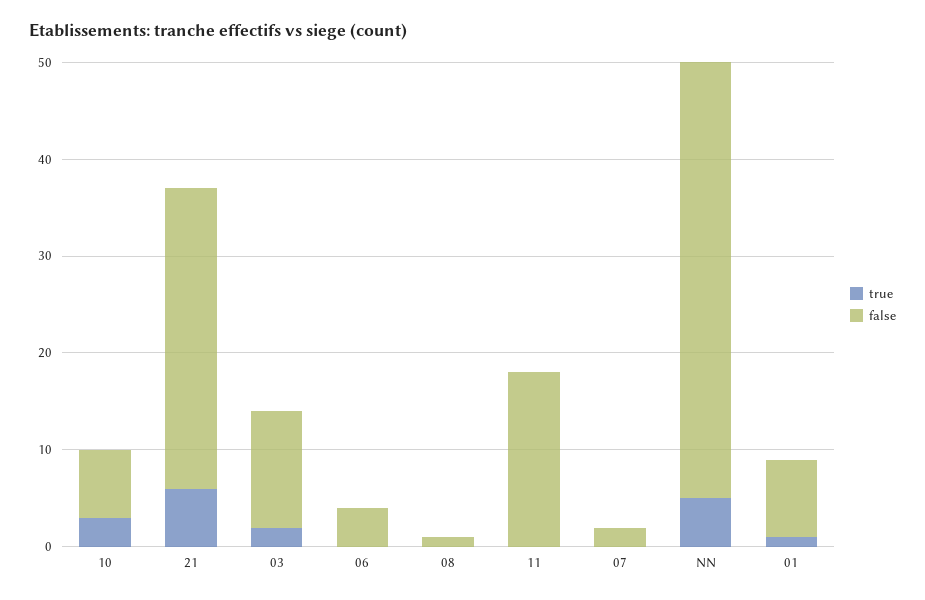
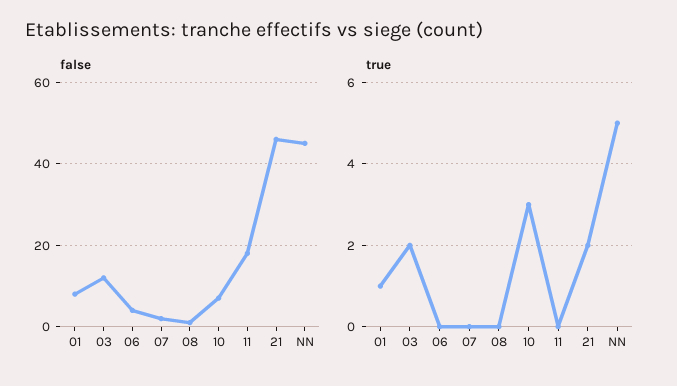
true, 21: 6 -> 2
false, 21: 31 -> 45

